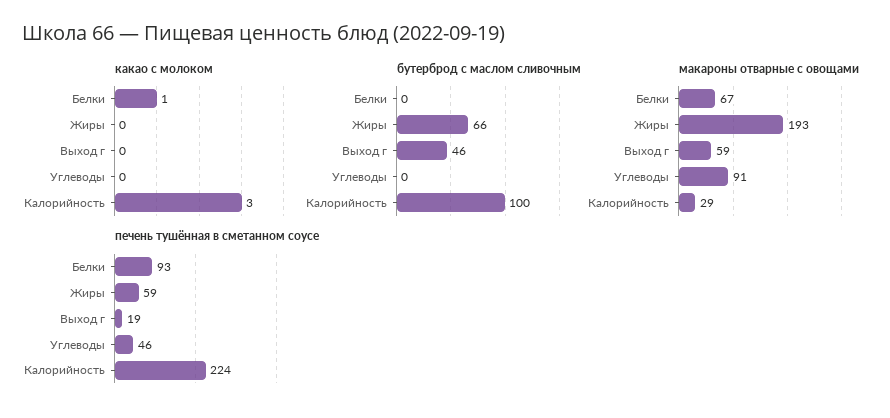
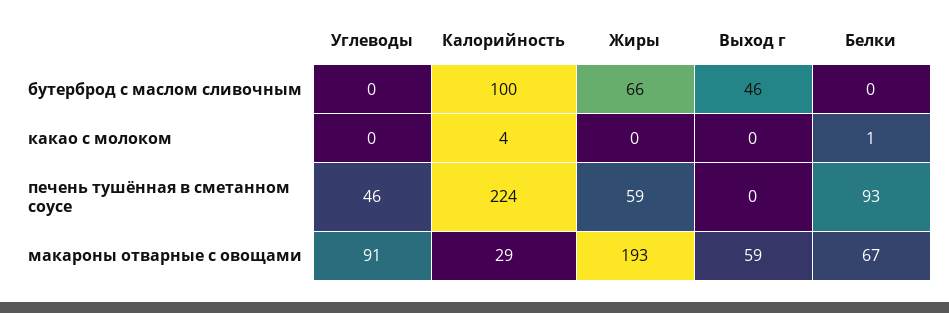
какао с молоком, Калорийность: 3 -> 4
печень тушённая в сметанном соусе, Выход г: 19 -> 0

